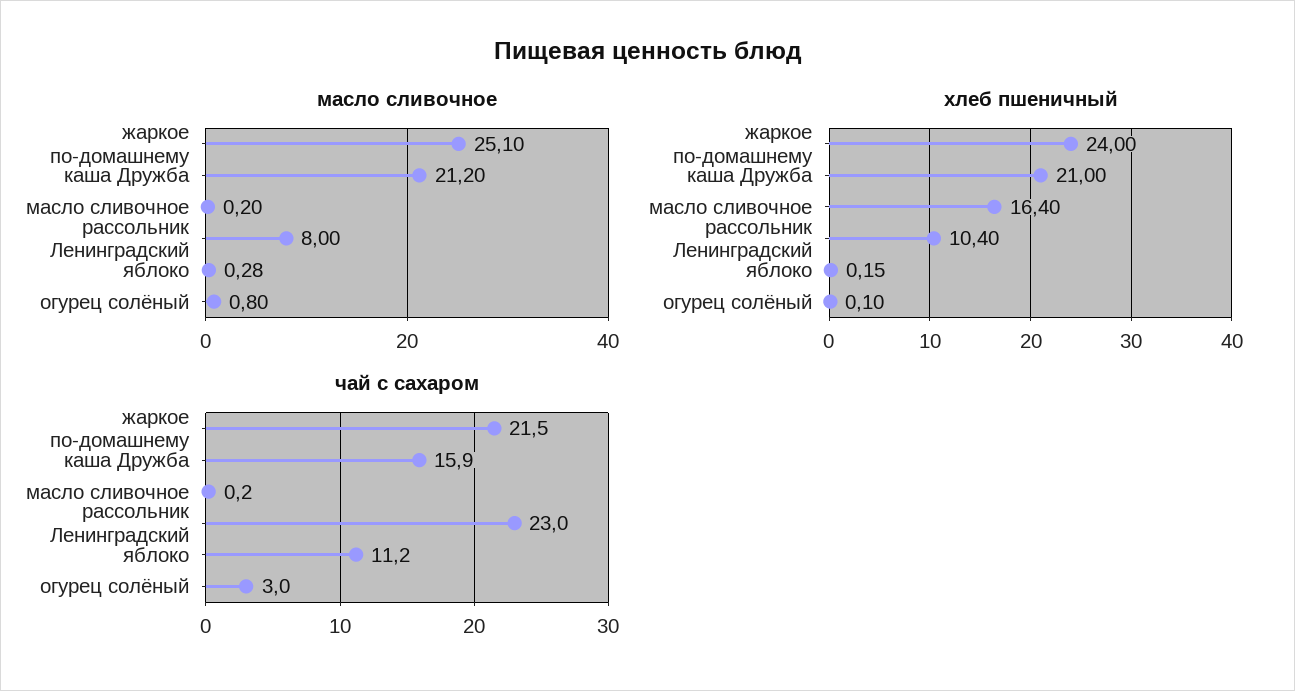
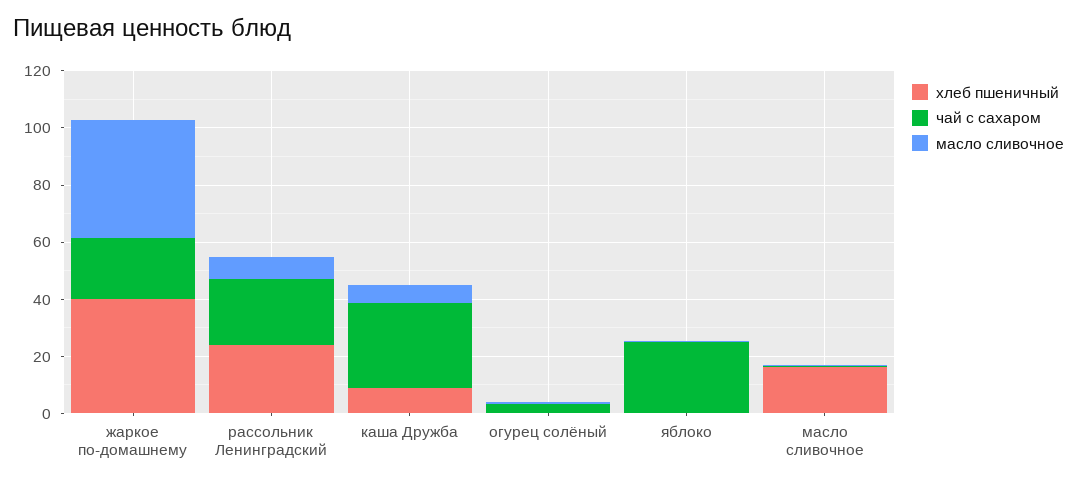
масло сливочное, жаркое по-домашнему: 25.1 -> 40
масло сливочное, каша Дружба: 21.2 -> 5
хлеб пшеничный, жаркое по-домашнему: 24 -> 40
хлеб пшеничный, каша Дружба: 21 -> 10
хлеб пшеничный, рассольник Ленинградский: 10.4 -> 25
чай с сахаром, каша Дружба: 15.9 -> 30
чай с сахаром, яблоко: 11.2 -> 25

